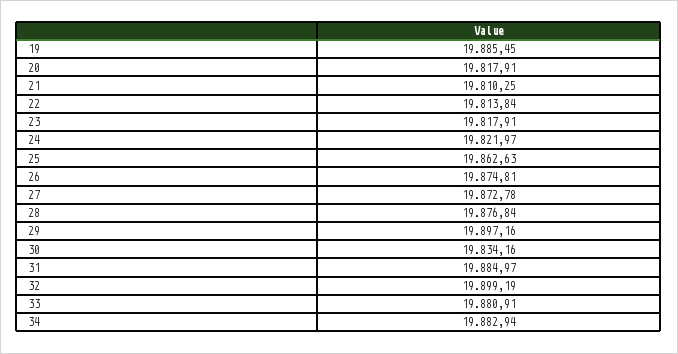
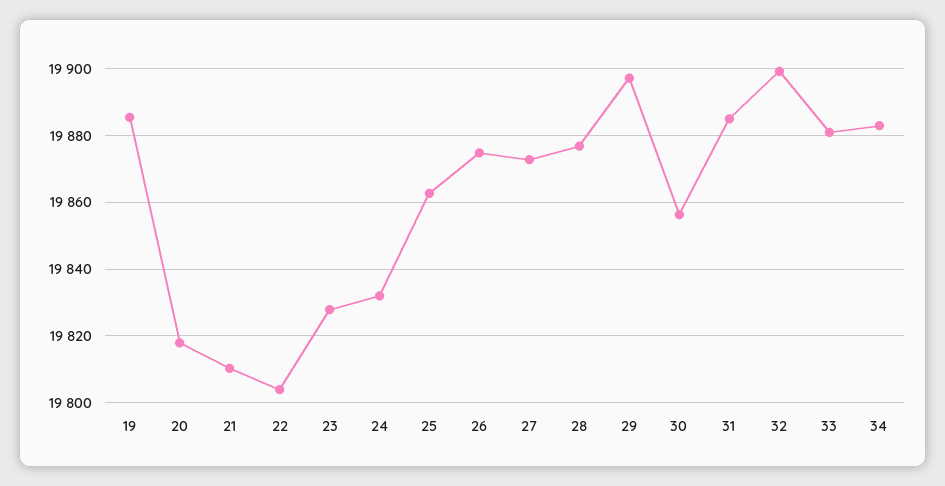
22: 19813.84 -> 19804
23: 19817.91 -> 19828
24: 19821.97 -> 19832
30: 19834.16 -> 19856

